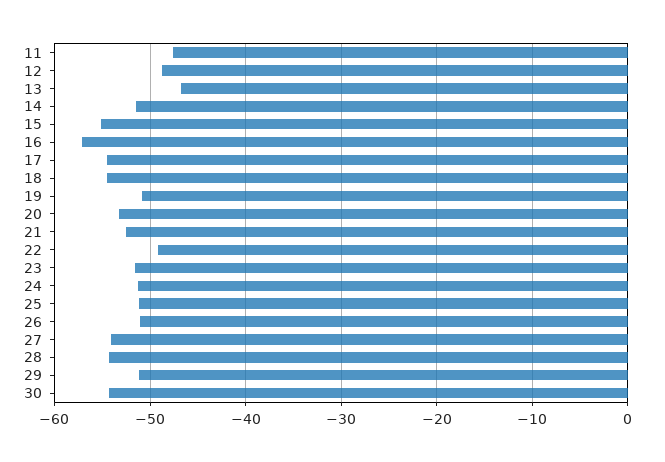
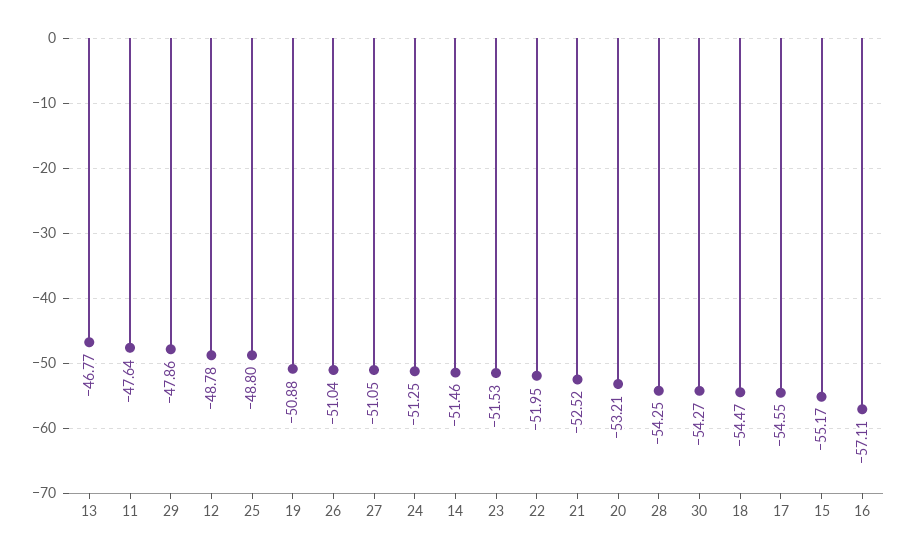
22: -49 -> -51.95
25: -51 -> -48.8
27: -54 -> -51.05
29: -51 -> -47.86

